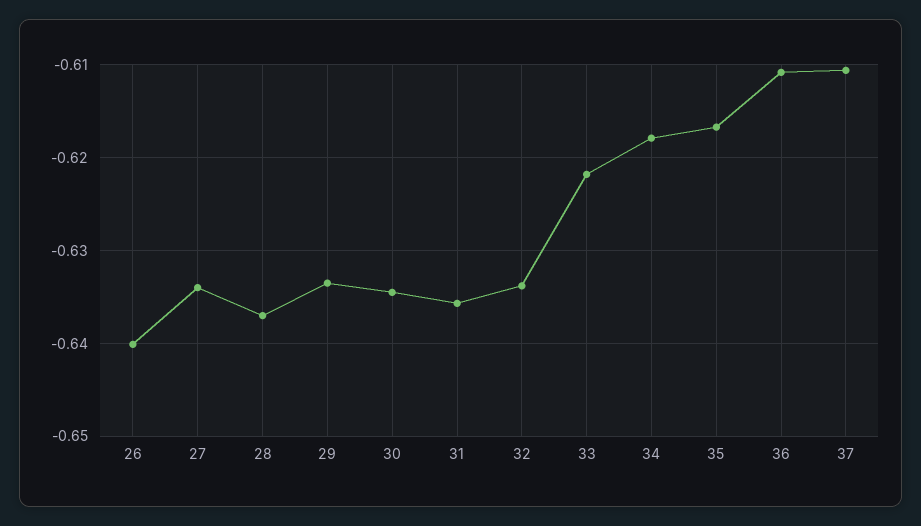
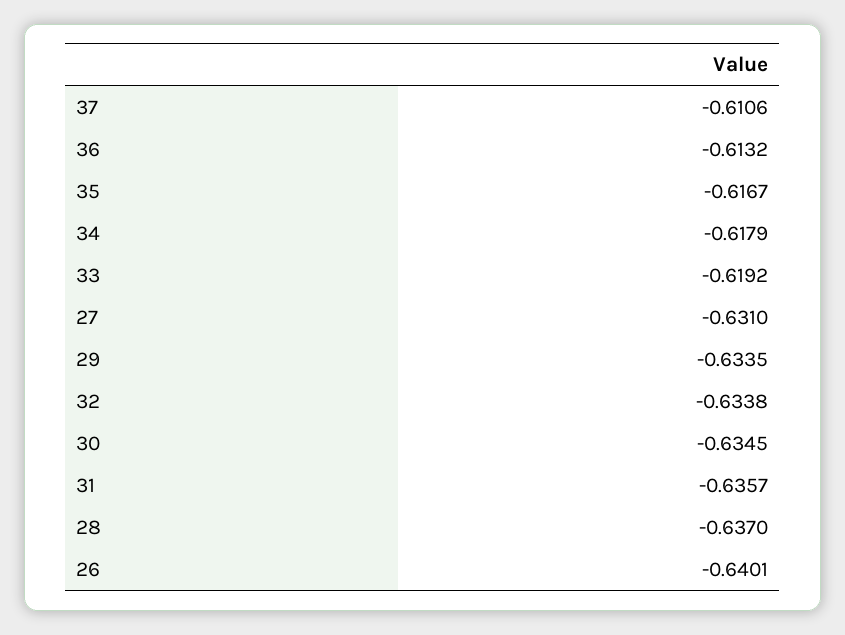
27: -0.634 -> -0.631
33: -0.622 -> -0.6192
36: -0.611 -> -0.6132

